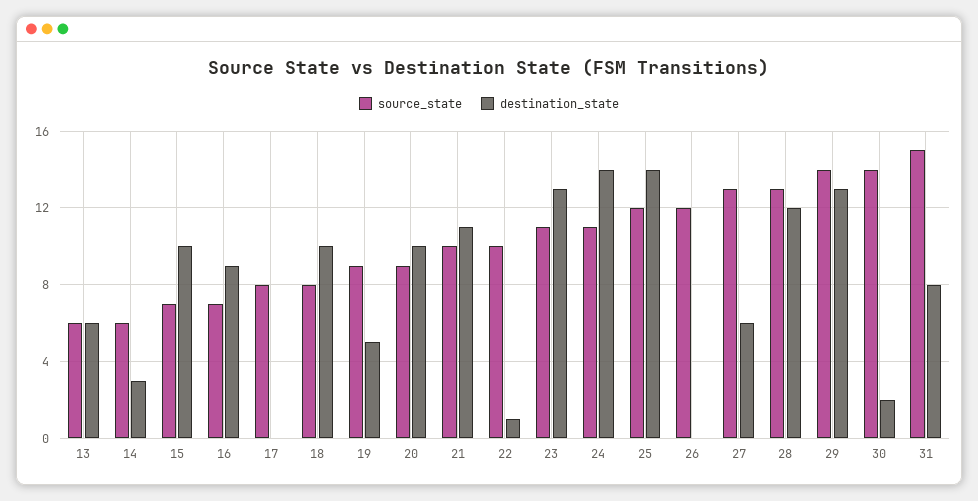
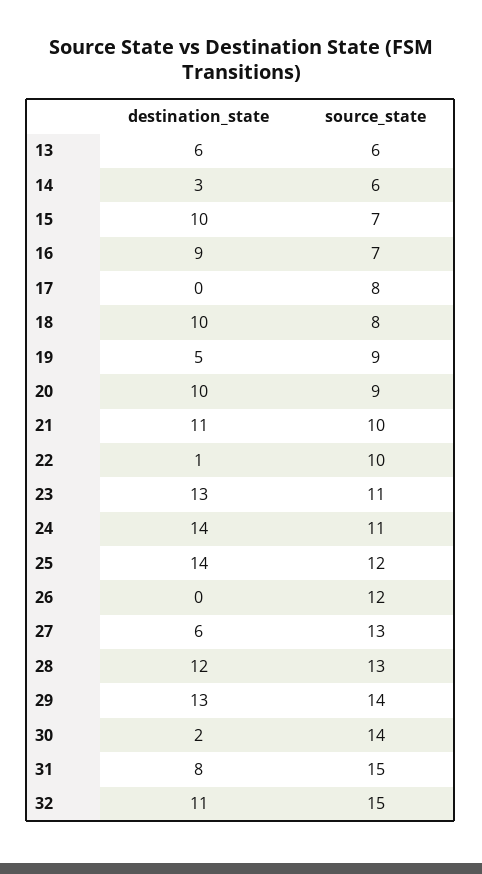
destination_state, 32: none -> 11
source_state, 32: none -> 15

